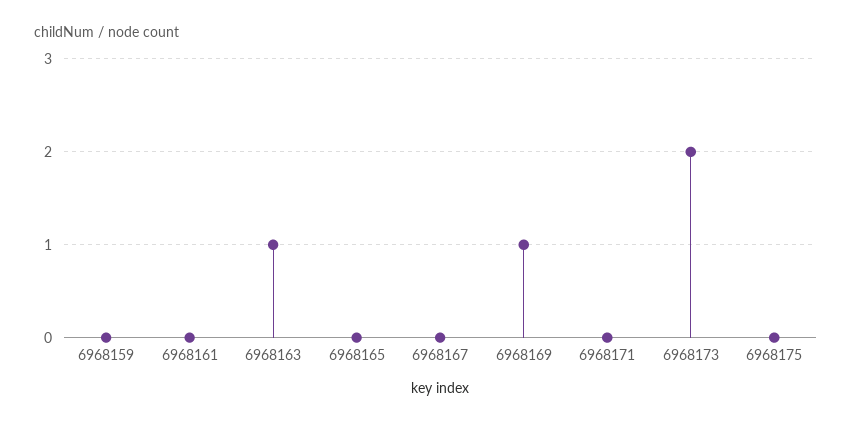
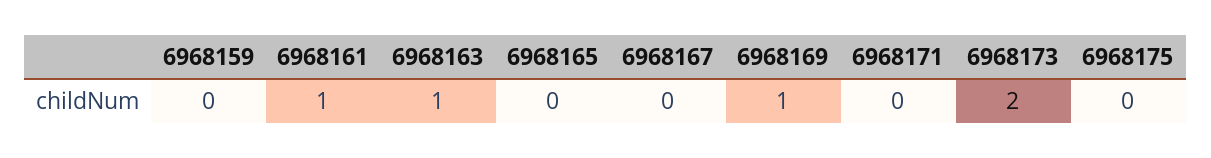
6968161: 0 -> 1

